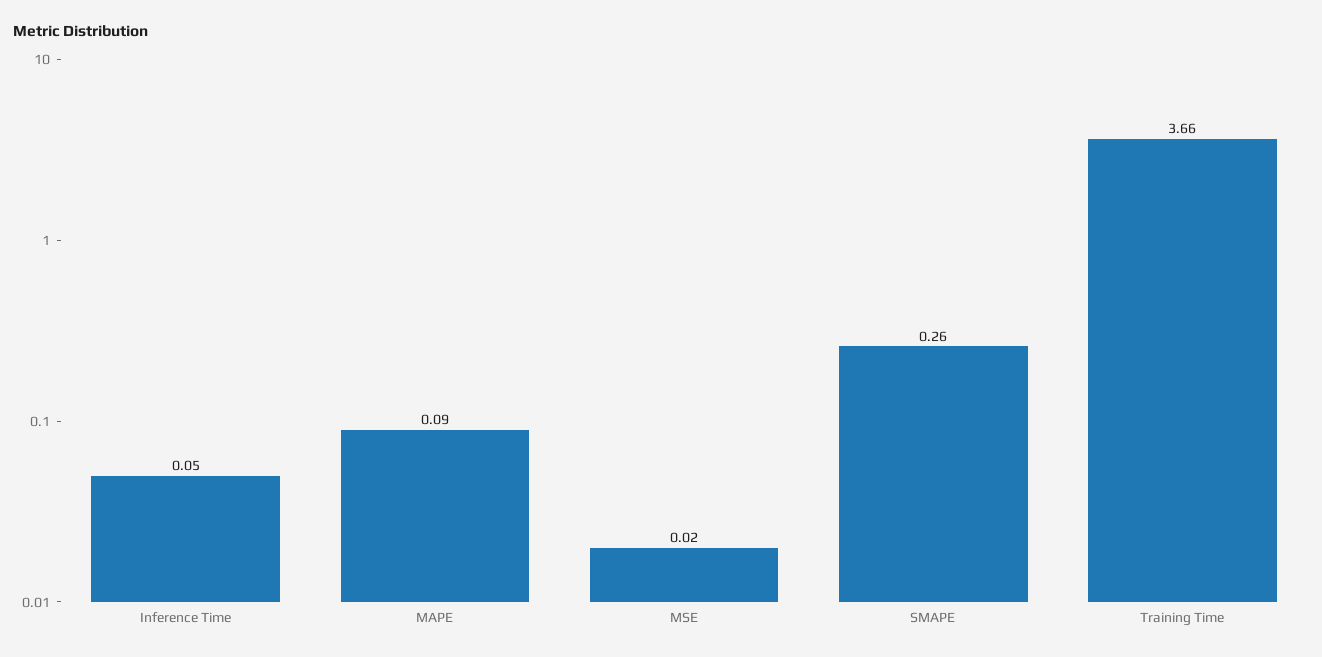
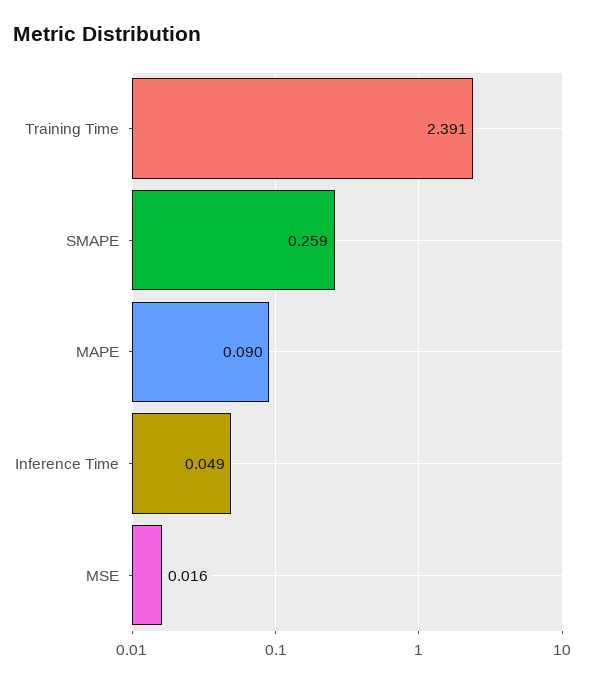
Training Time: 3.66 -> 2.391

